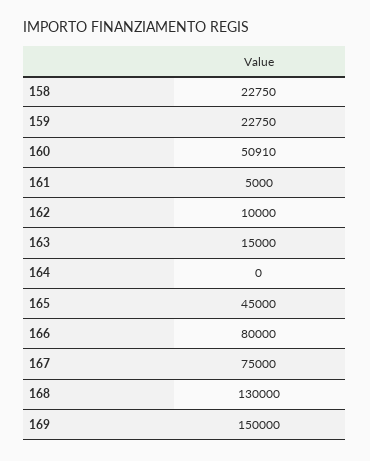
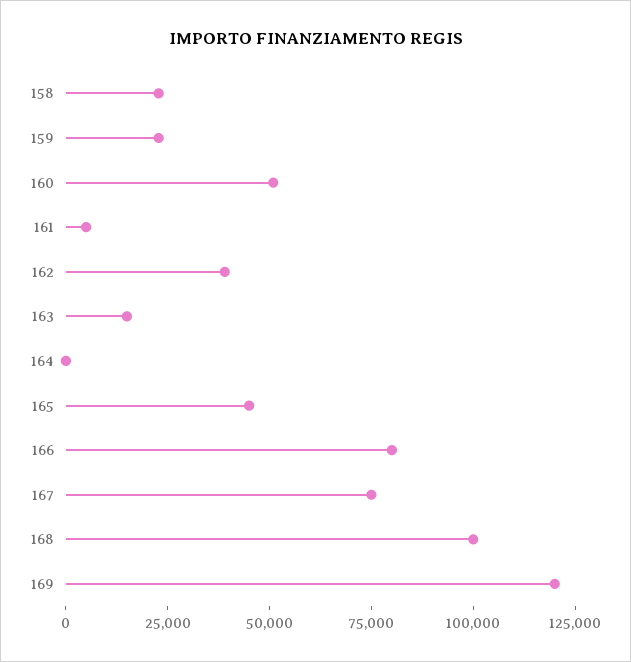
162: 10000 -> 40000
168: 130000 -> 100000
169: 150000 -> 120000

